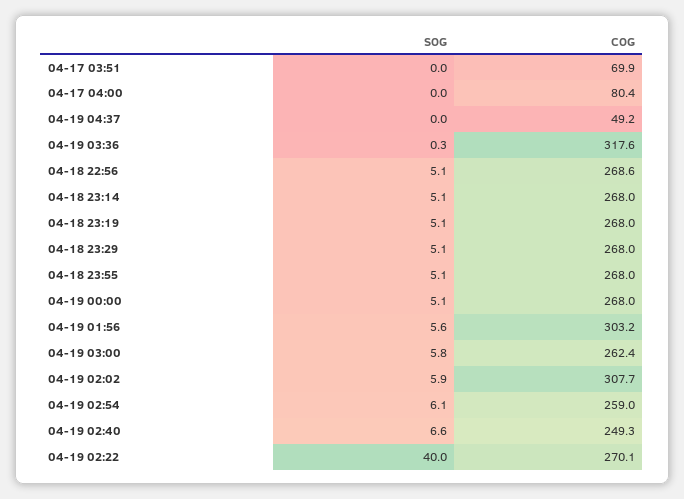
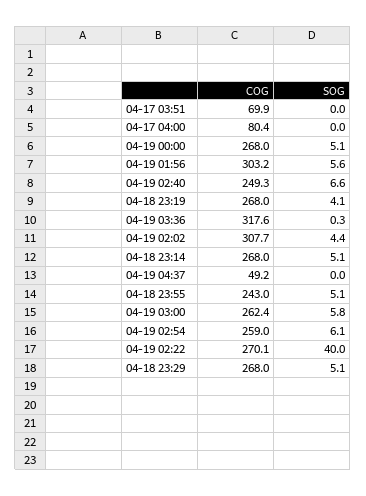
SOG, 04-18 22:56: 5.1 -> none
COG, 04-18 22:56: 268.6 -> none
SOG, 04-18 23:19: 5.1 -> 4.1
COG, 04-18 23:55: 268 -> 243
SOG, 04-19 02:02: 5.9 -> 4.4

